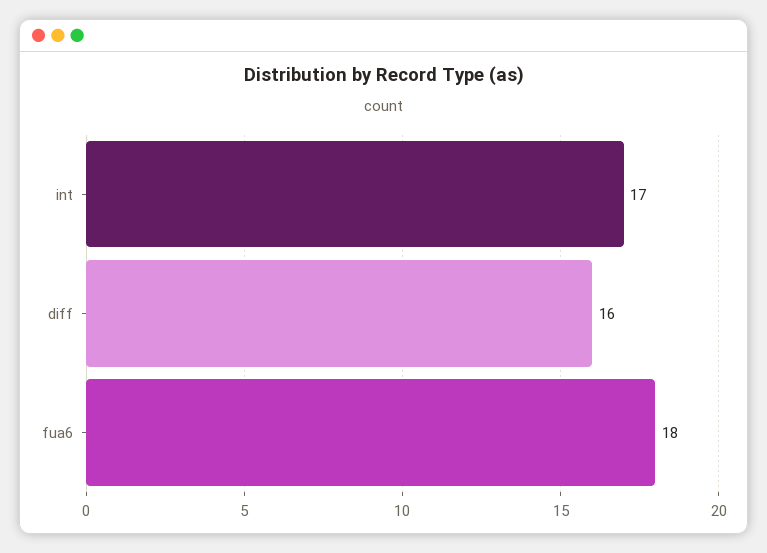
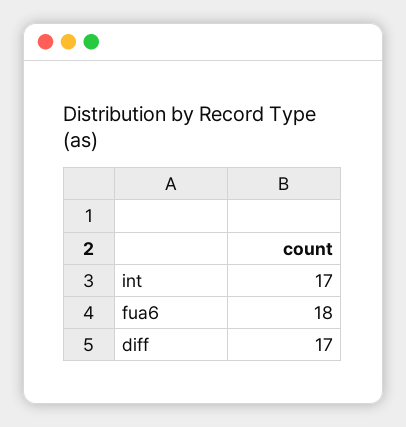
diff: 16 -> 17

